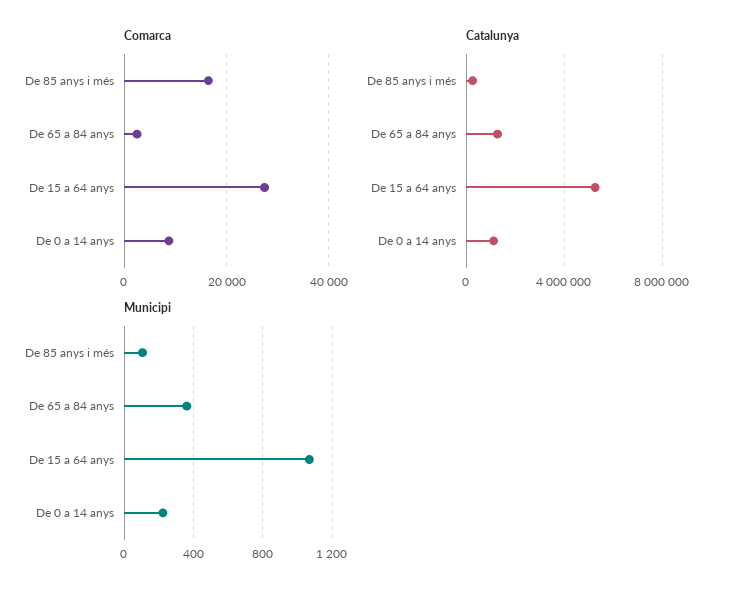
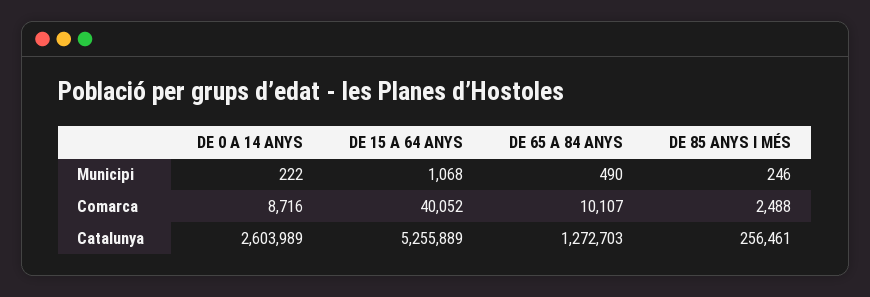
Comarca, De 85 anys i més: 16000 -> 2488
Comarca, De 65 a 84 anys: 2000 -> 10107
Comarca, De 15 a 64 anys: 28000 -> 40052
Catalunya, De 0 a 14 anys: 1000000 -> 2603989
Municipi, De 85 anys i més: 100 -> 246
Municipi, De 65 a 84 anys: 350 -> 490

